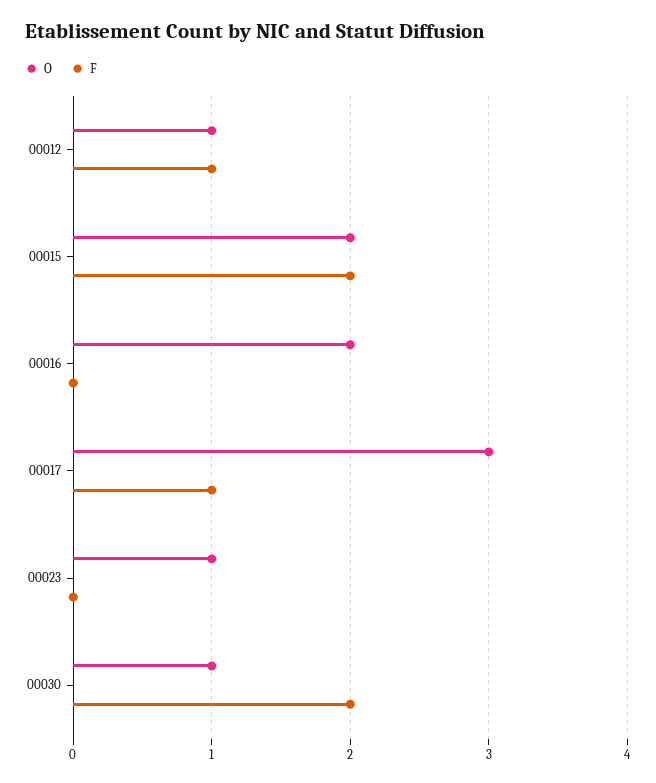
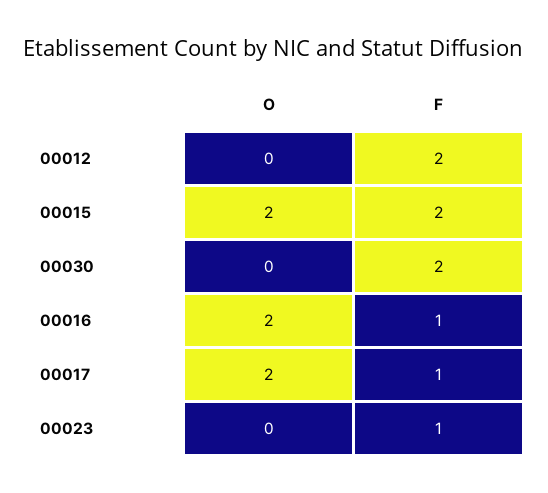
O, 00012: 1 -> 0
F, 00012: 1 -> 2
F, 00016: 0 -> 1
O, 00017: 3 -> 2
O, 00023: 1 -> 0
F, 00023: 0 -> 1
O, 00030: 1 -> 0

